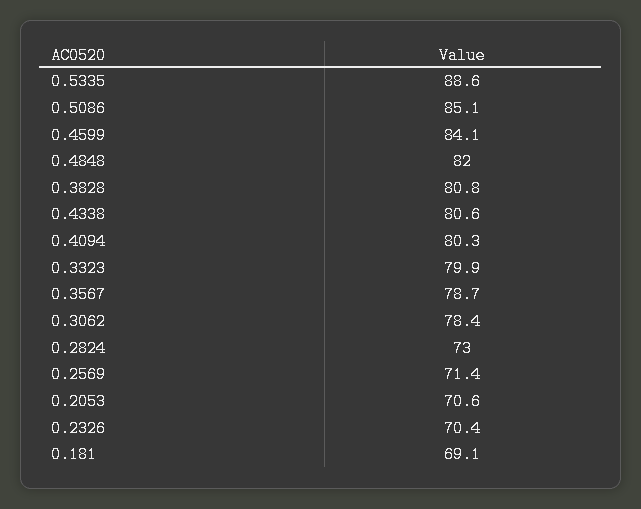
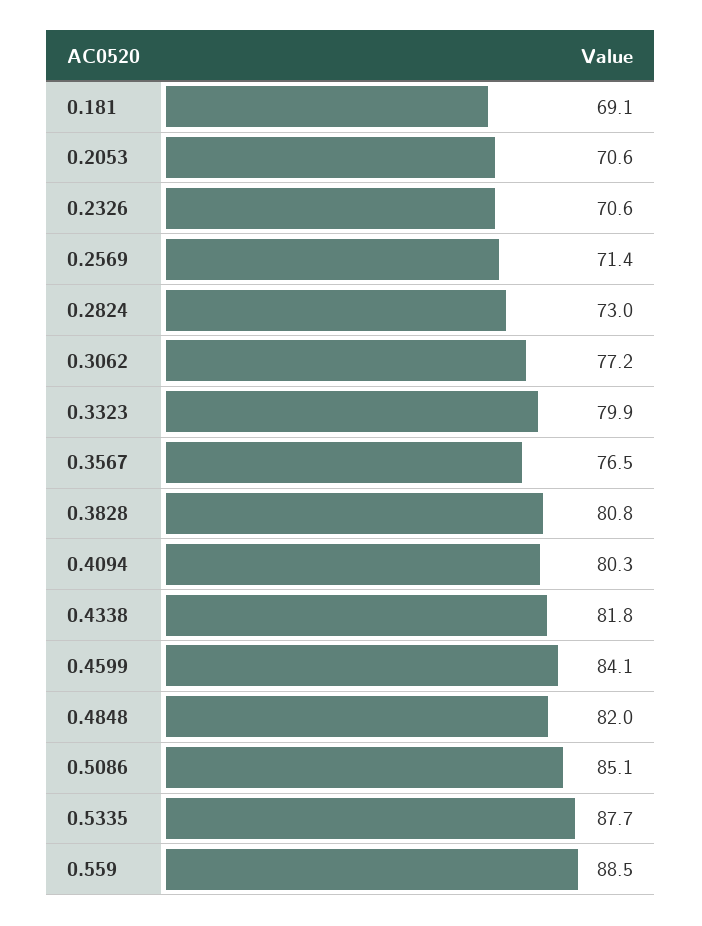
0.5335: 88.6 -> 87.7
0.4338: 80.6 -> 81.8
0.3567: 78.7 -> 76.5
0.3062: 78.4 -> 77.2
0.2326: 70.4 -> 70.6
0.559: none -> 88.5

